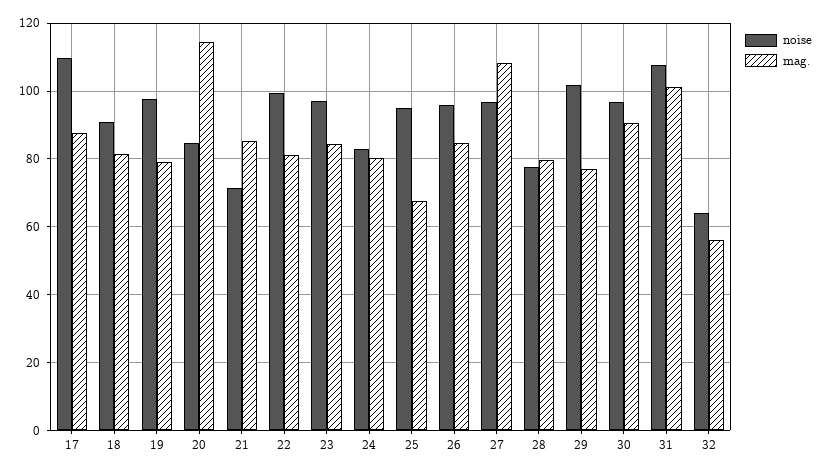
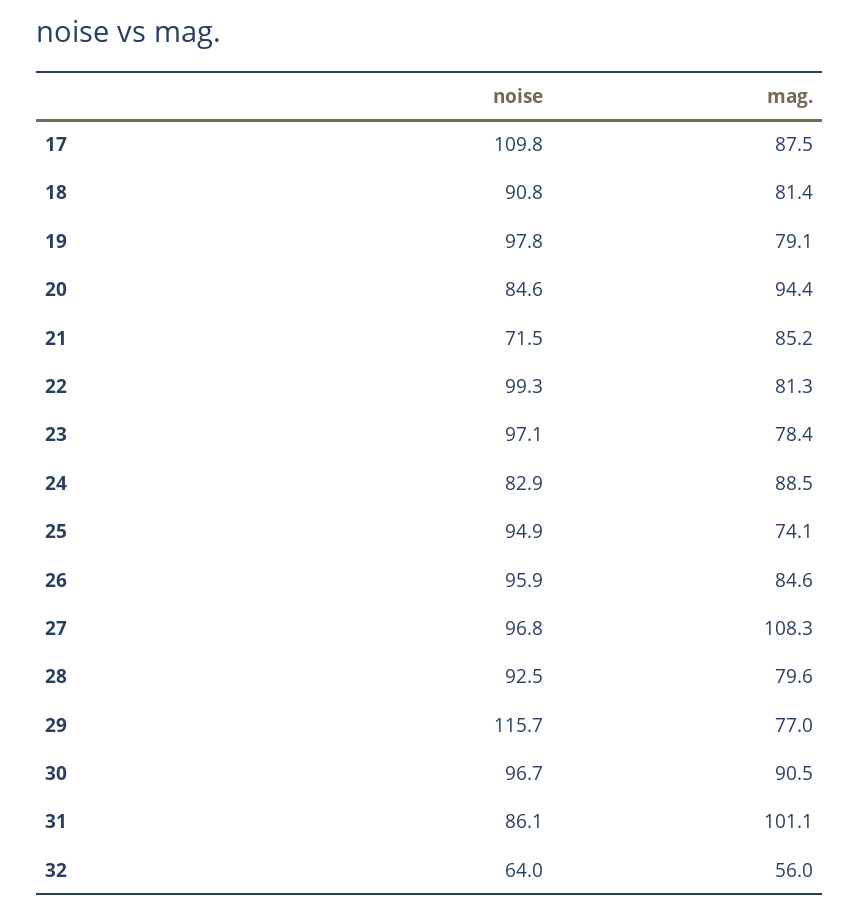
mag., 20: 114 -> 94.4
mag., 23: 84 -> 78.4
mag., 24: 80 -> 88.5
mag., 25: 68 -> 74.1
noise, 28: 78 -> 92.5
noise, 29: 102 -> 115.7
noise, 31: 108 -> 86.1

